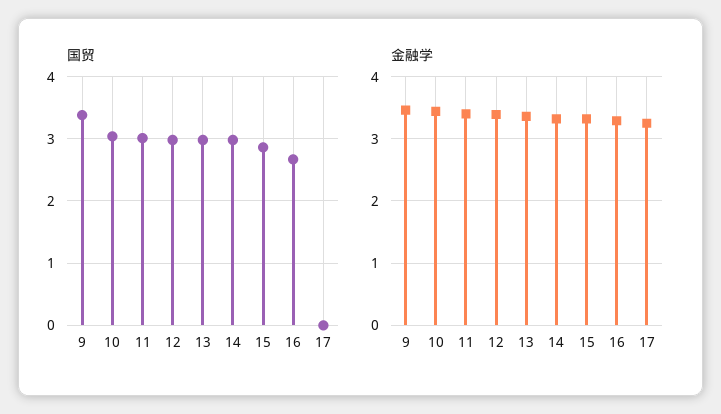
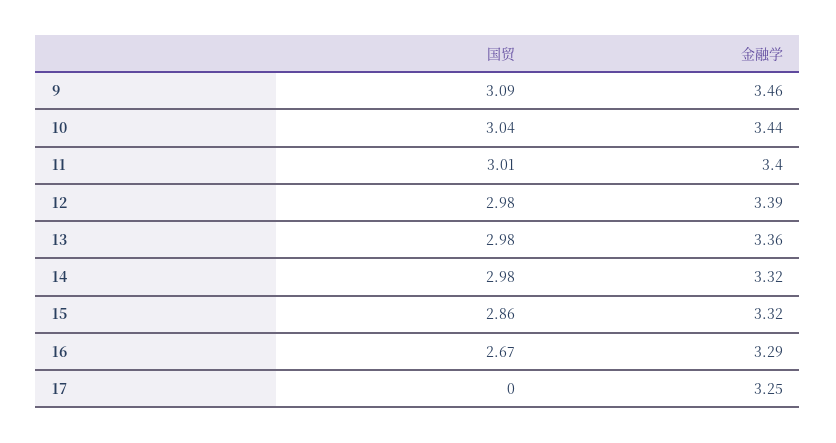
国贸, 9: 3.4 -> 3.09

